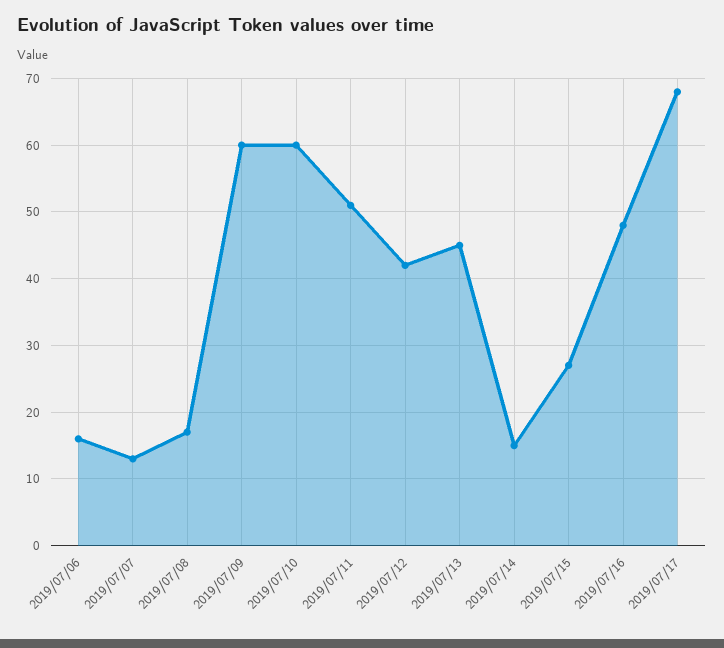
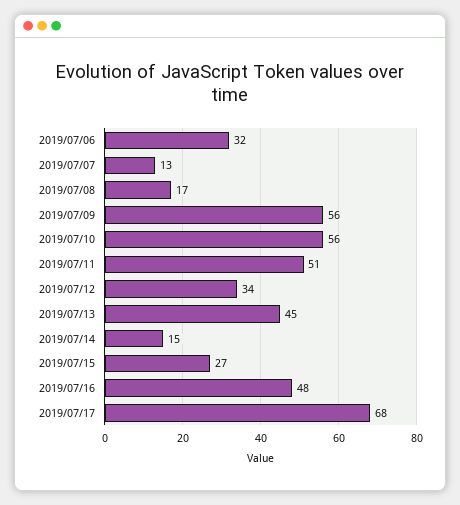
2019/07/06: 16 -> 32
2019/07/09: 60 -> 56
2019/07/10: 60 -> 56
2019/07/12: 42 -> 34

